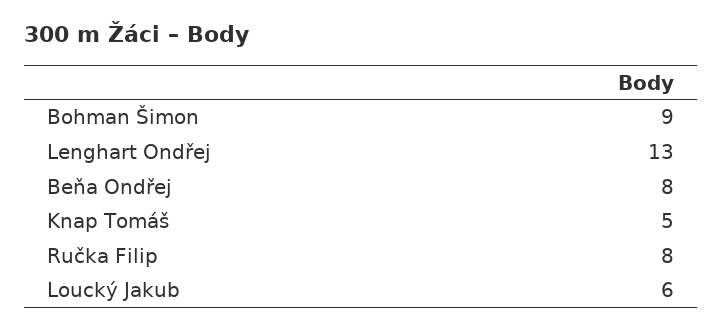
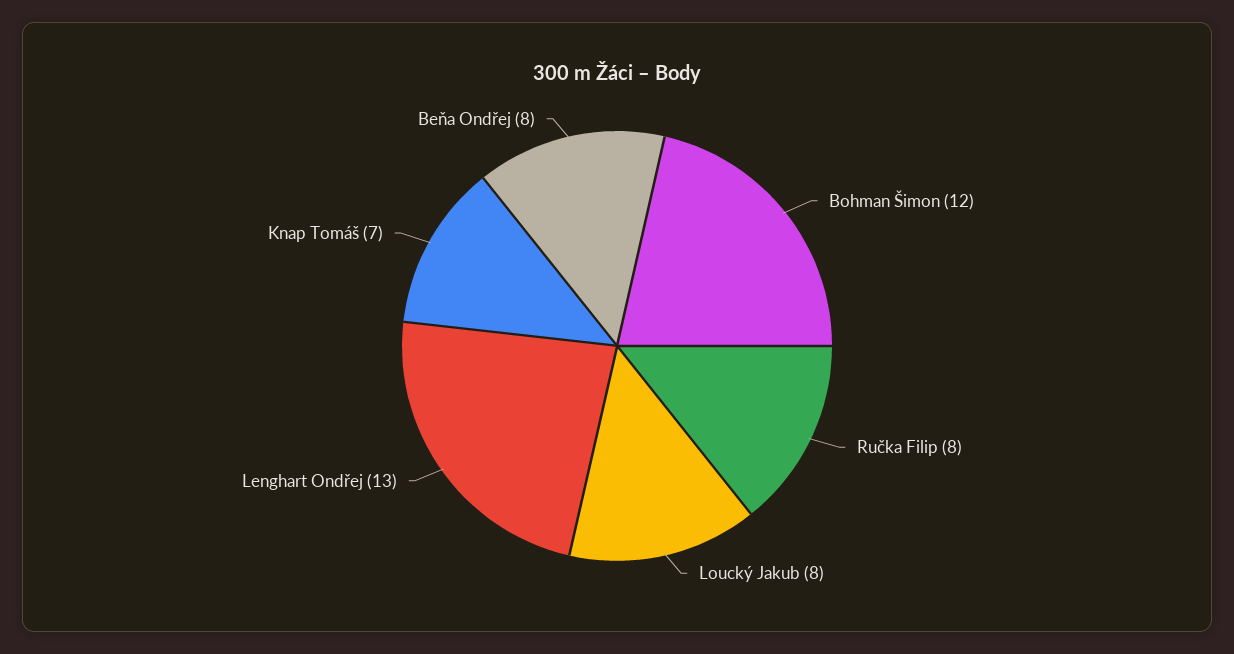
Bohman Šimon: 9 -> 12
Knap Tomáš: 5 -> 7
Loucký Jakub: 6 -> 8

